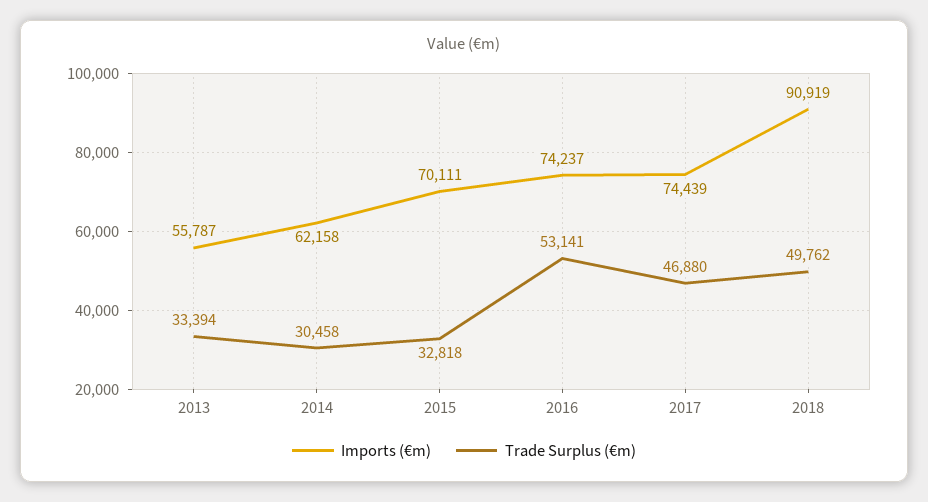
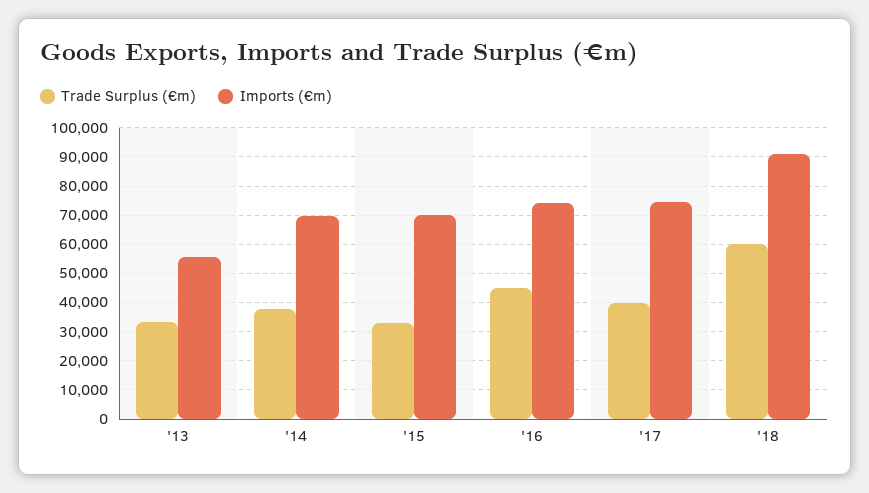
Imports (€m), 2014: 62158 -> 70000
Trade Surplus (€m), 2014: 30458 -> 37500
Trade Surplus (€m), 2016: 53141 -> 45000
Trade Surplus (€m), 2017: 46880 -> 40000
Trade Surplus (€m), 2018: 49762 -> 60000

